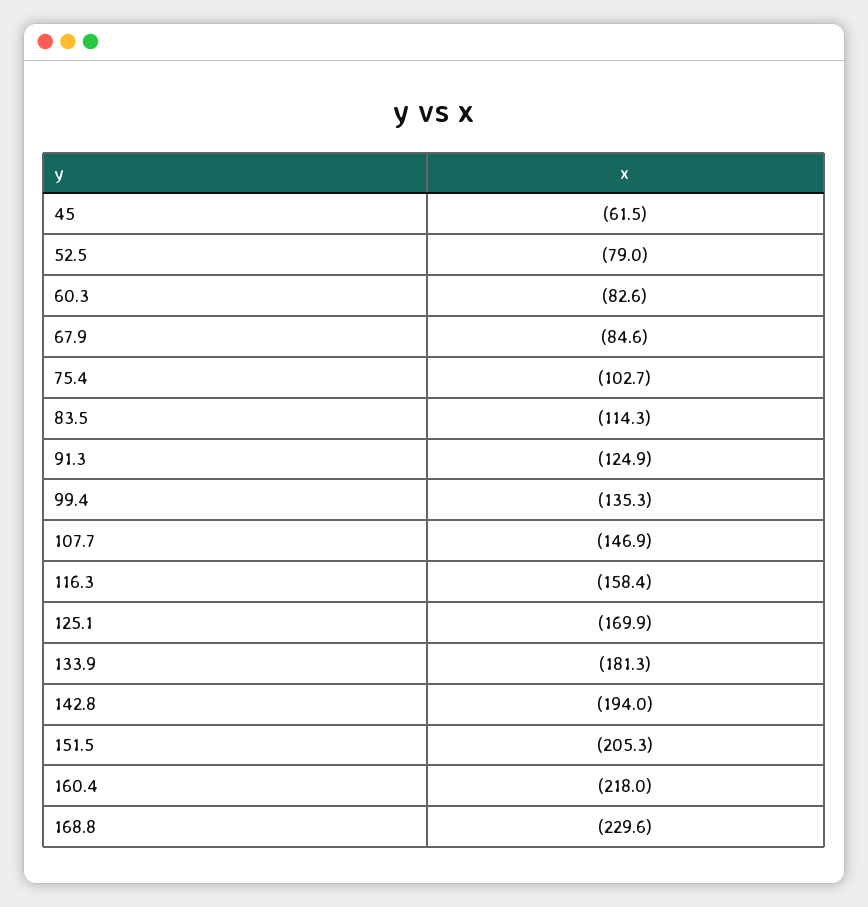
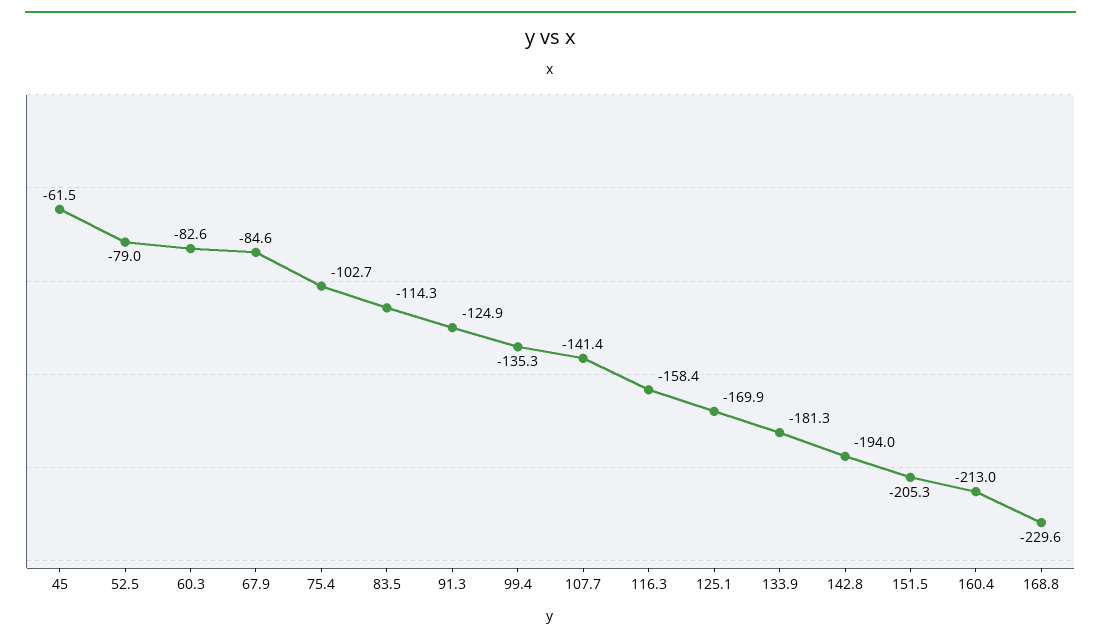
107.7: -146.9 -> -141.4
160.4: -218 -> -213

